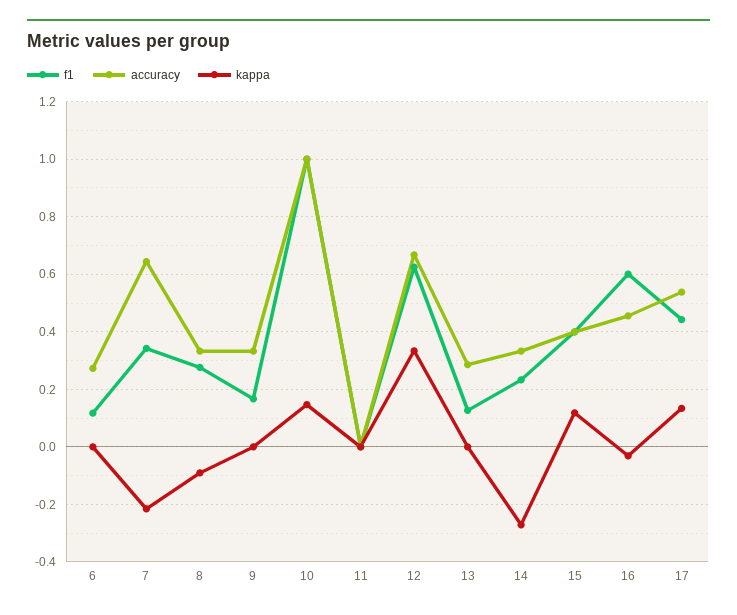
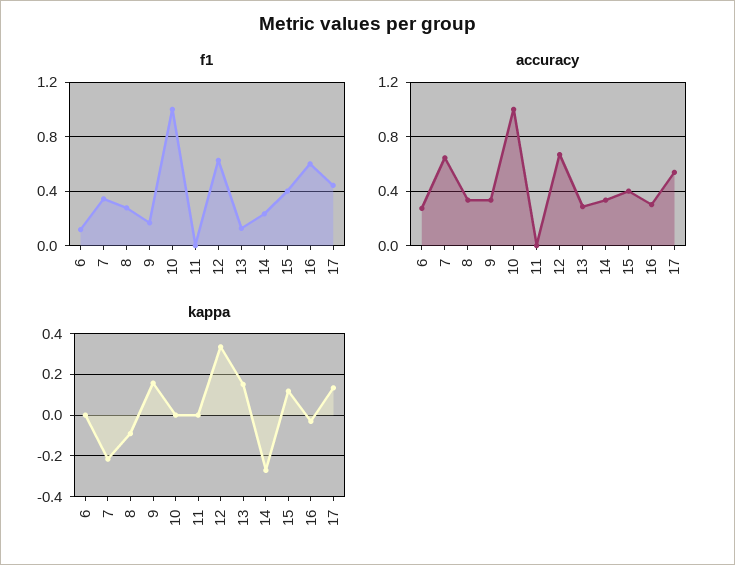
kappa, 9: 0 -> 0.15
kappa, 10: 0.15 -> 0
kappa, 13: 0 -> 0.15
accuracy, 16: 0.45 -> 0.3

